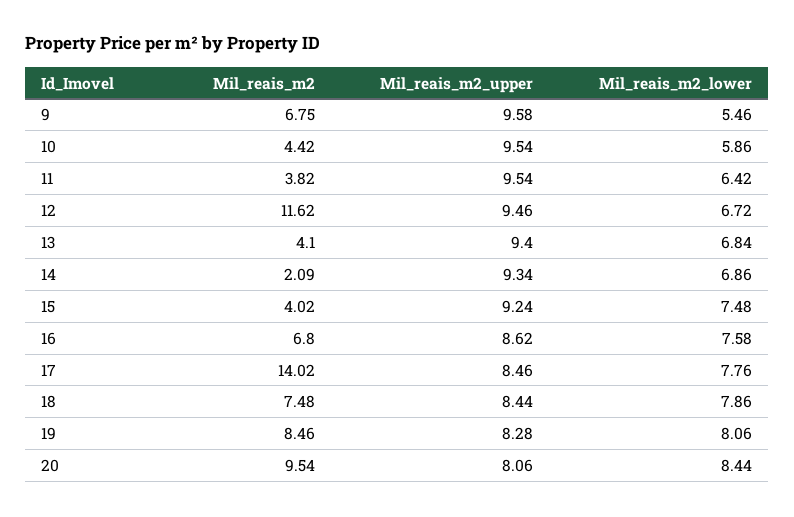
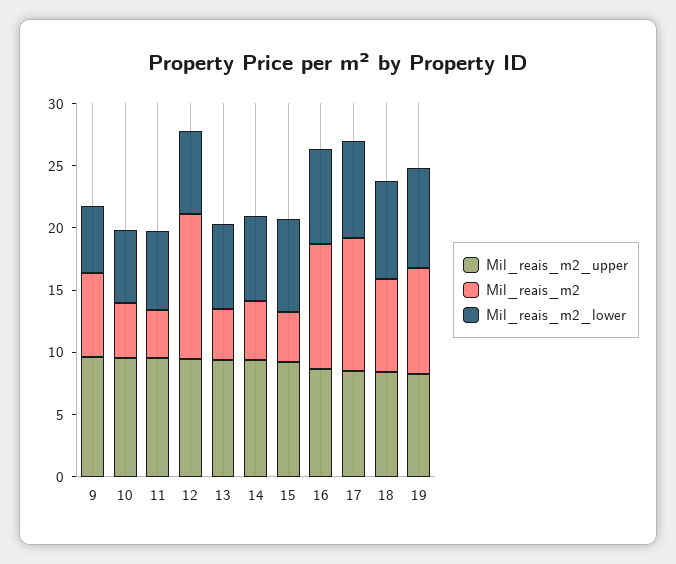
Mil_reais_m2, 14: 2.09 -> 5
Mil_reais_m2, 16: 6.8 -> 10
Mil_reais_m2, 17: 14.02 -> 11
Mil_reais_m2, 20: 9.54 -> none
Mil_reais_m2_upper, 20: 8.06 -> none
Mil_reais_m2_lower, 20: 8.44 -> none

